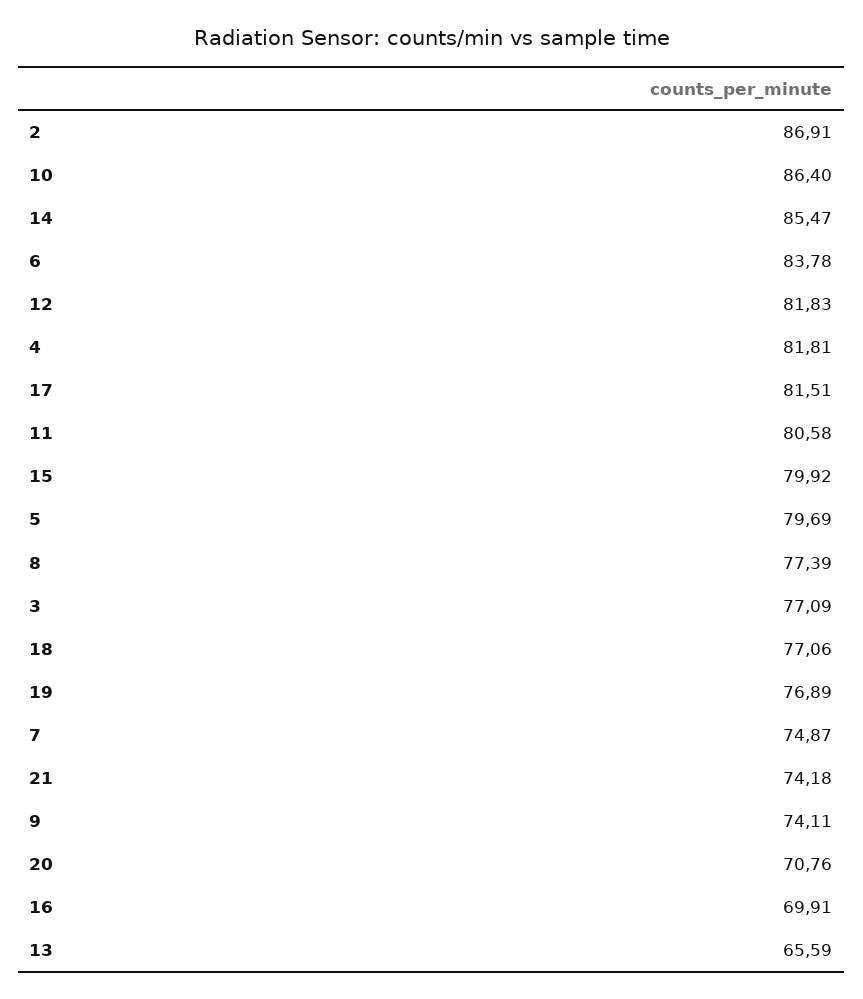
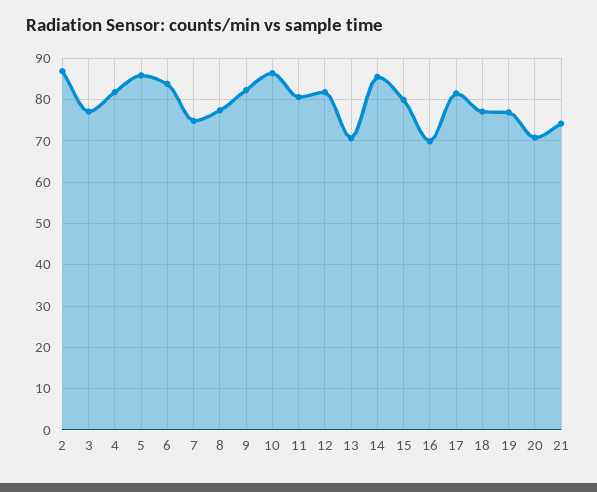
5: 79.69 -> 86
9: 74.11 -> 82
13: 65.59 -> 70

